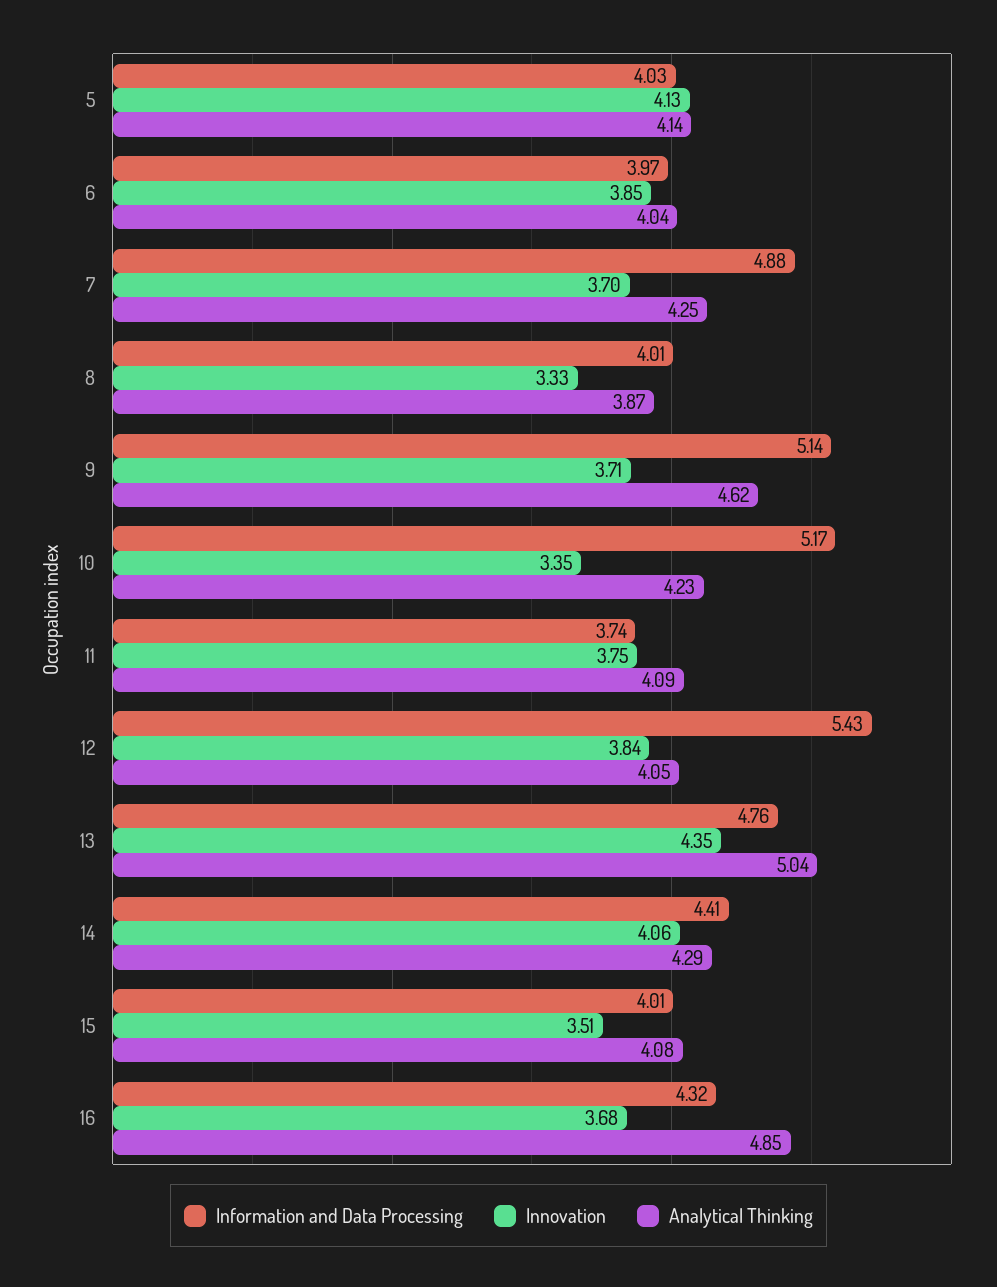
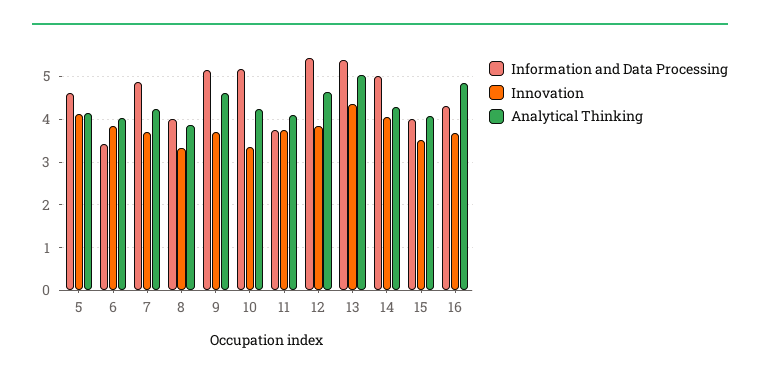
Information and Data Processing, 5: 4.03 -> 4.6
Information and Data Processing, 6: 3.97 -> 3.4
Analytical Thinking, 12: 4.05 -> 4.6
Information and Data Processing, 13: 4.76 -> 5.4
Information and Data Processing, 14: 4.41 -> 5

